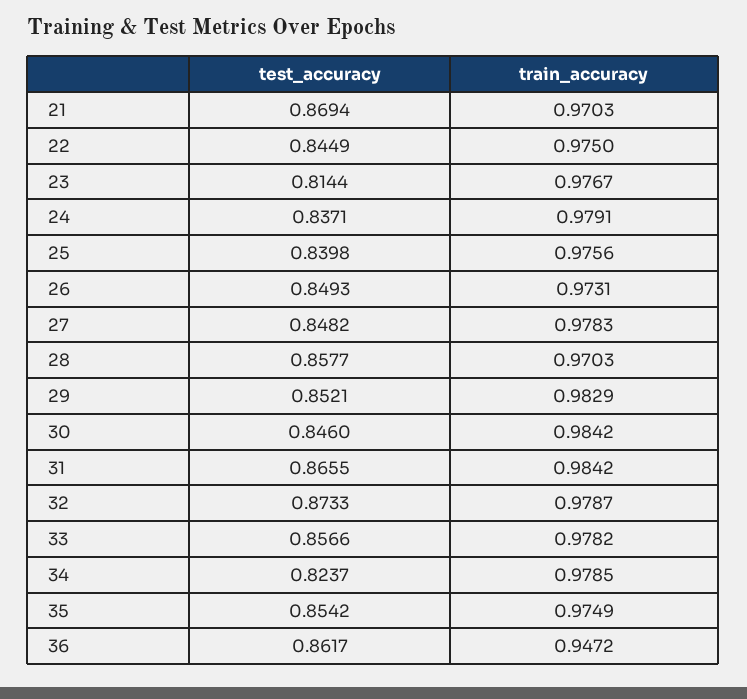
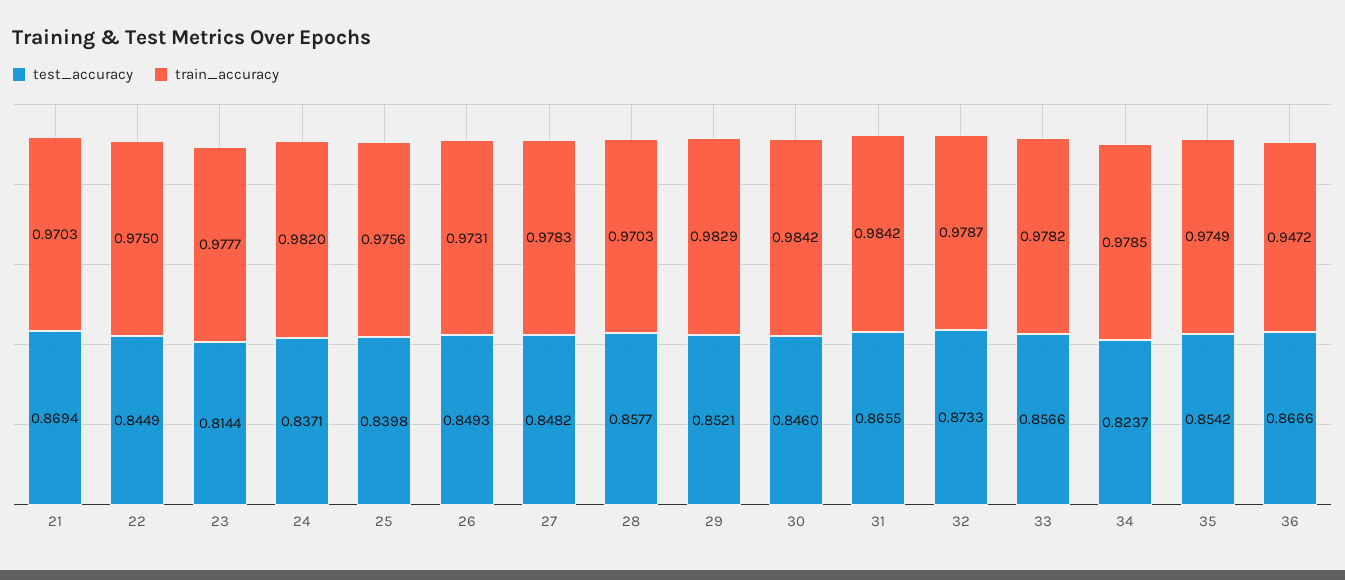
train_accuracy, 23: 0.9767 -> 0.9777
train_accuracy, 24: 0.9791 -> 0.982
test_accuracy, 36: 0.8617 -> 0.8666

